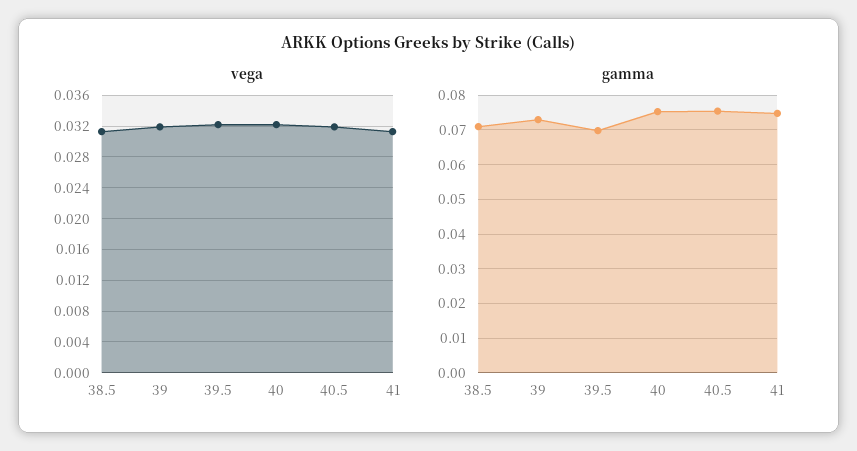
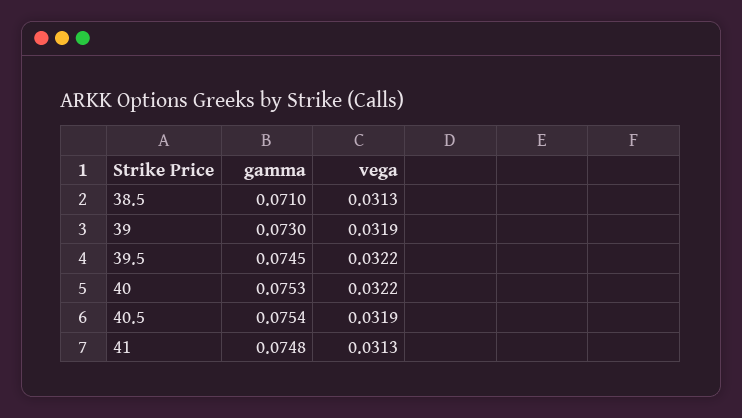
gamma, 39.5: 0.07 -> 0.0745

